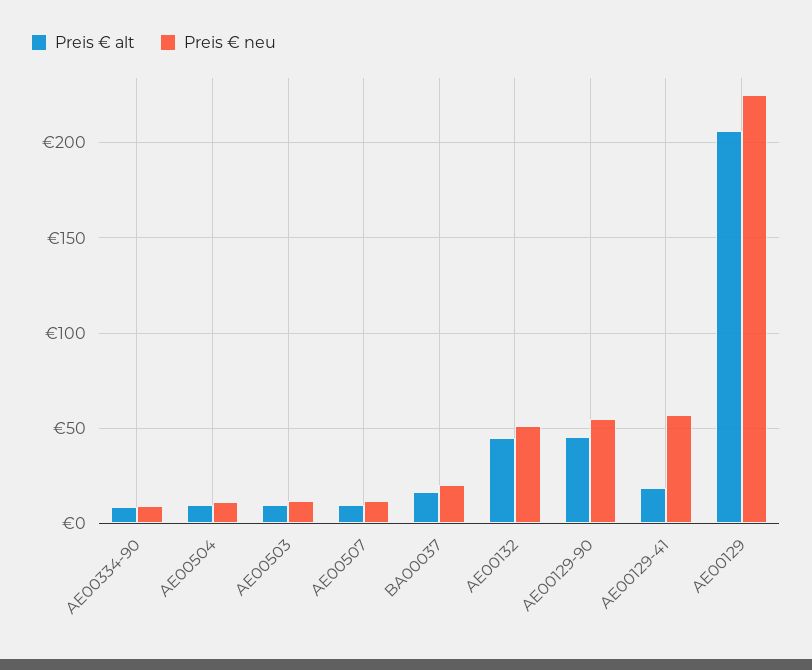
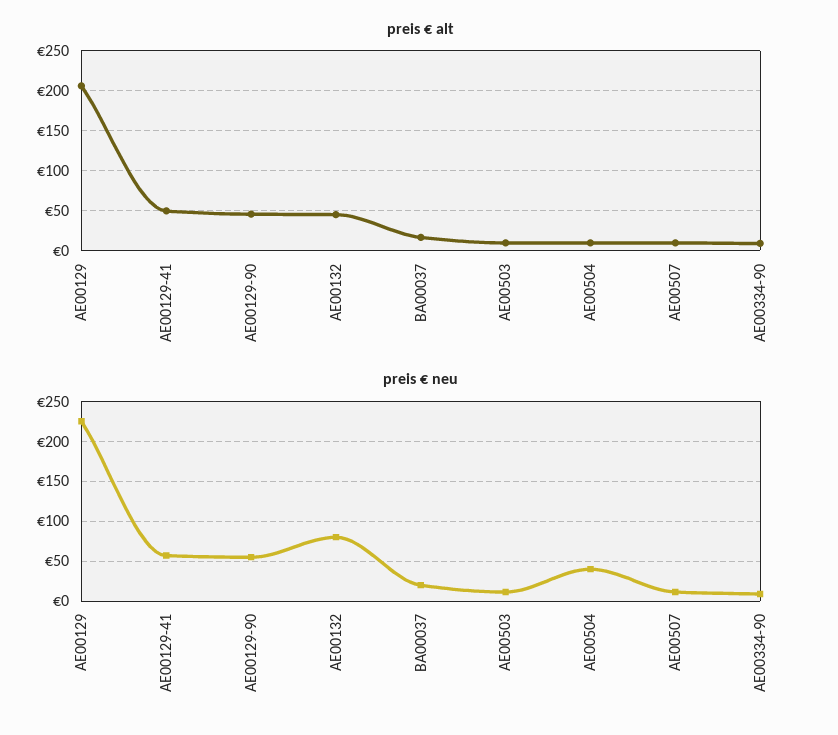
Preis € neu, AE00504: 10 -> 40
Preis € neu, AE00132: 50 -> 80
Preis € alt, AE00129-41: 20 -> 50

